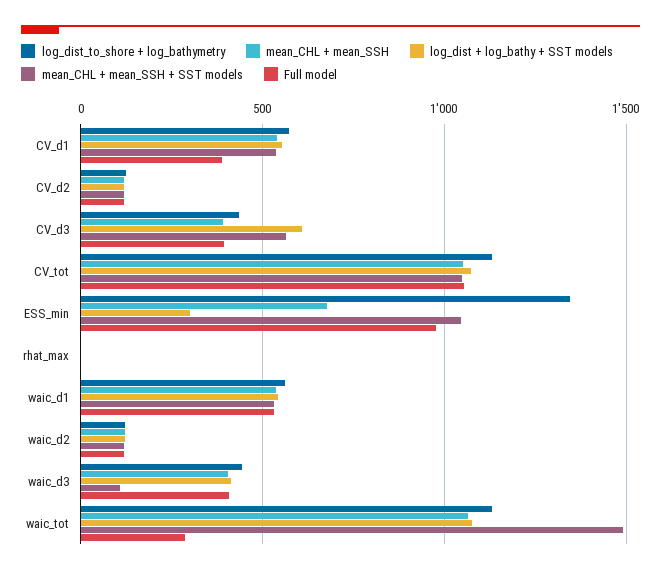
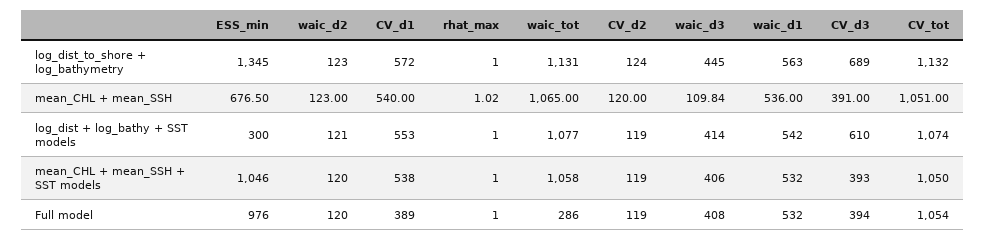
log_dist_to_shore + log_bathymetry, CV_d3: 450 -> 689
mean_CHL + mean_SSH + SST models, CV_d3: 550 -> 393
mean_CHL + mean_SSH, waic_d3: 400 -> 109.84
mean_CHL + mean_SSH + SST models, waic_d3: 100 -> 406
mean_CHL + mean_SSH + SST models, waic_tot: 1500 -> 1058

